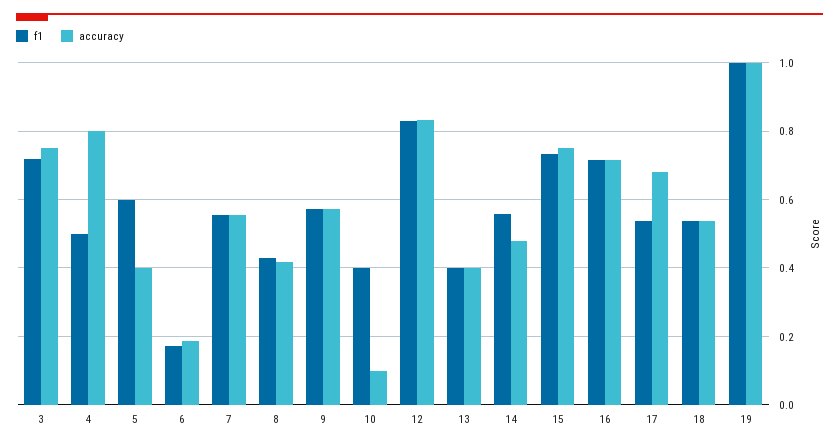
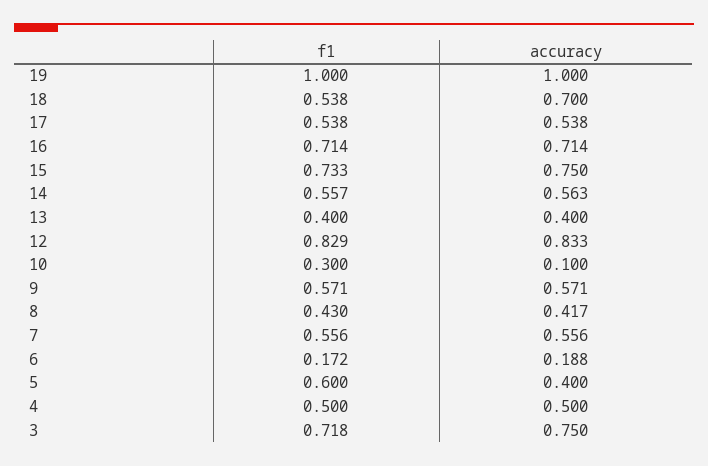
accuracy, 4: 0.8 -> 0.5
f1, 10: 0.4 -> 0.3
accuracy, 14: 0.48 -> 0.563
accuracy, 17: 0.68 -> 0.538
accuracy, 18: 0.54 -> 0.7

